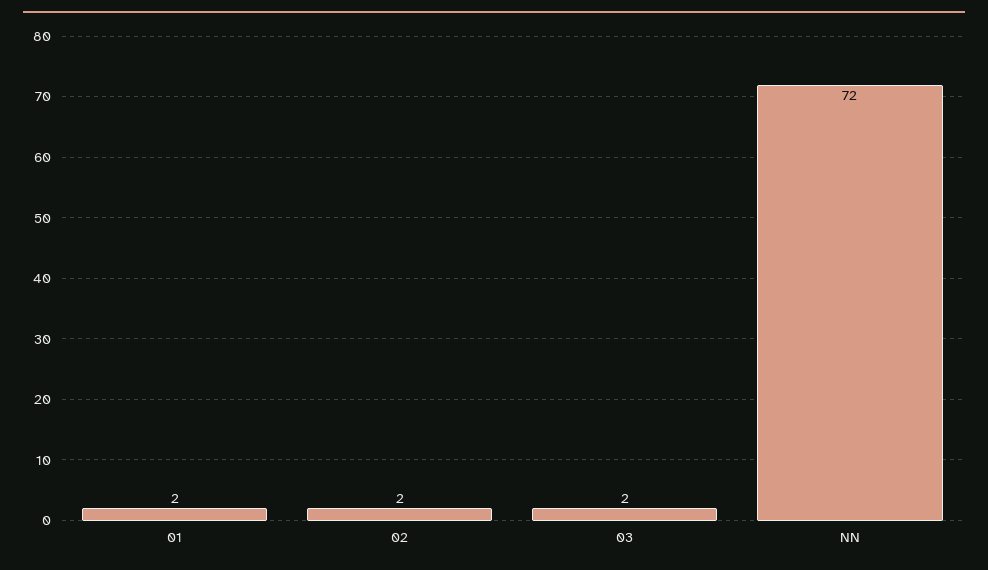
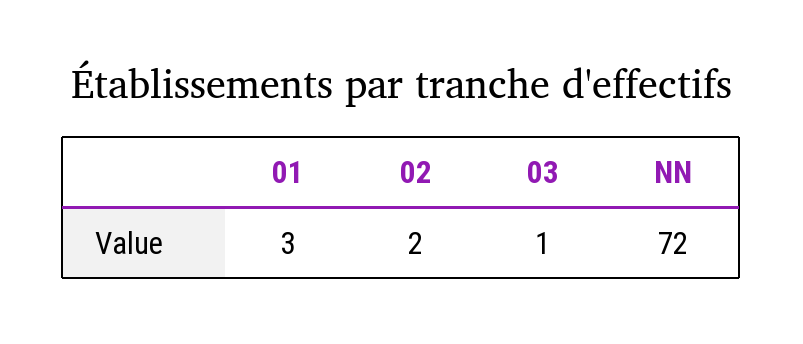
01: 2 -> 3
03: 2 -> 1

